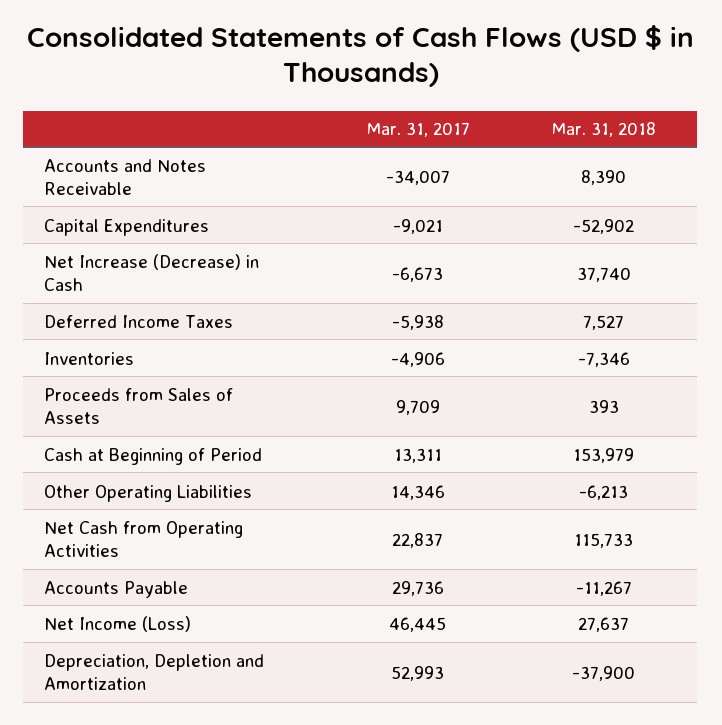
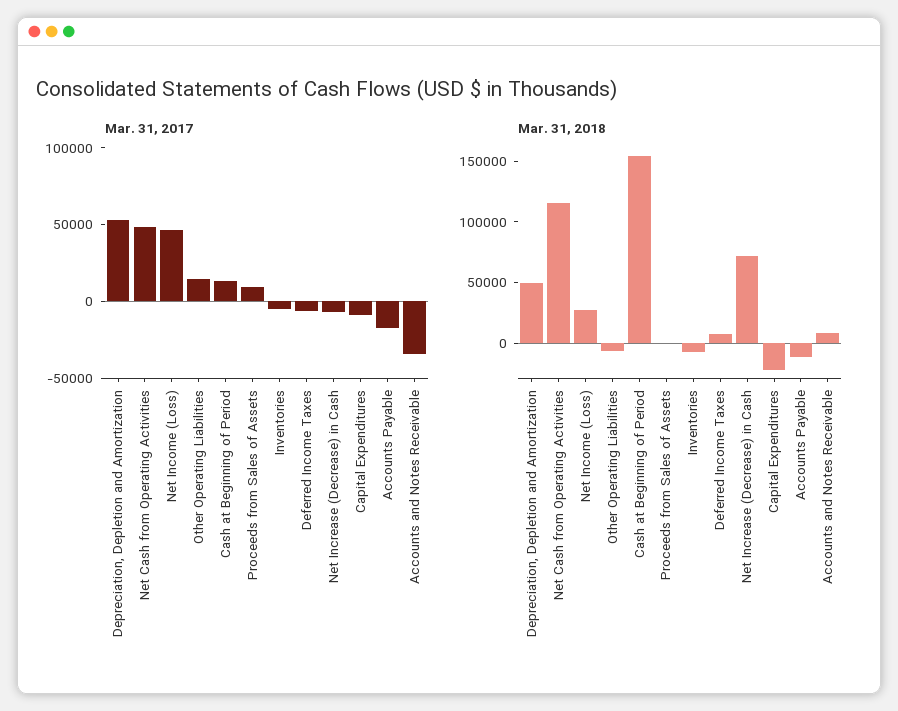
Mar. 31, 2018, Capital Expenditures: -52902 -> -20000
Mar. 31, 2018, Net Increase (Decrease) in Cash: 37740 -> 70000
Mar. 31, 2017, Net Cash from Operating Activities: 22837 -> 50000
Mar. 31, 2017, Accounts Payable: 29736 -> -20000
Mar. 31, 2018, Depreciation, Depletion and Amortization: -37900 -> 50000

